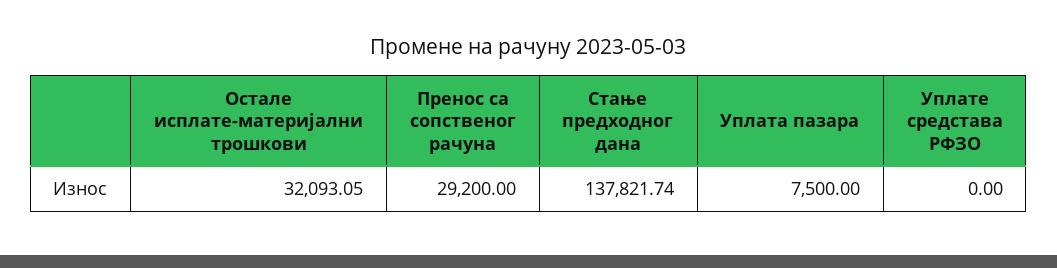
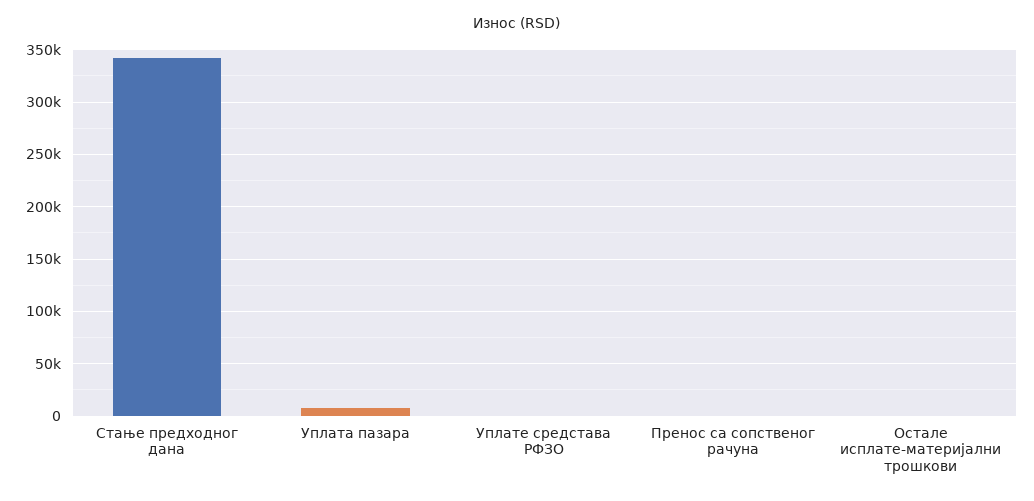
Остале исплате-материјални трошкови: 32093.05 -> 0
Пренос са сопственог рачуна: 29200 -> 0
Стање предходног дана: 137821.74 -> 340000

